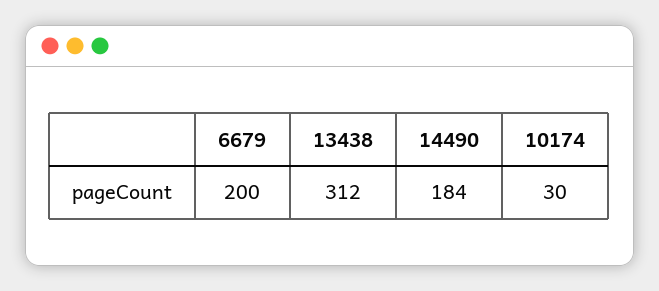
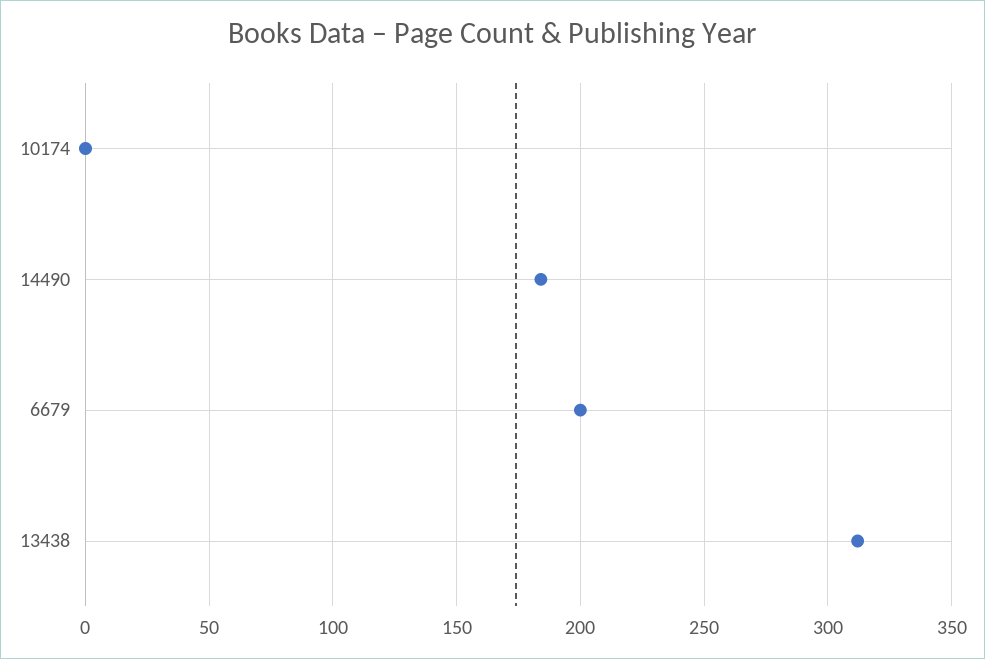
10174: 30 -> 0

